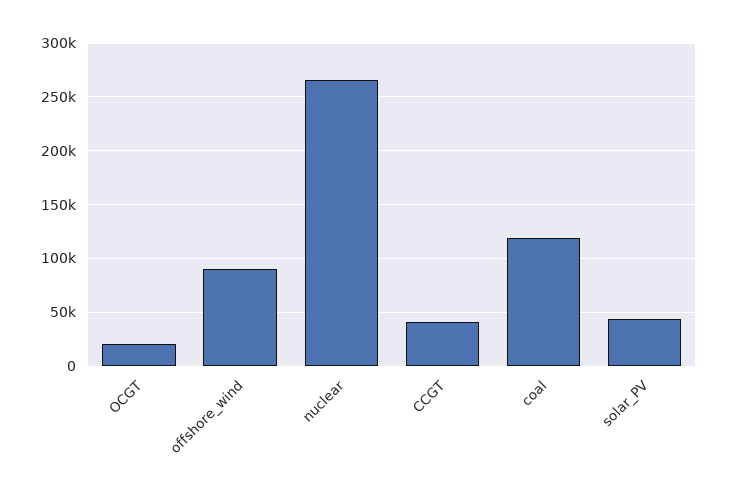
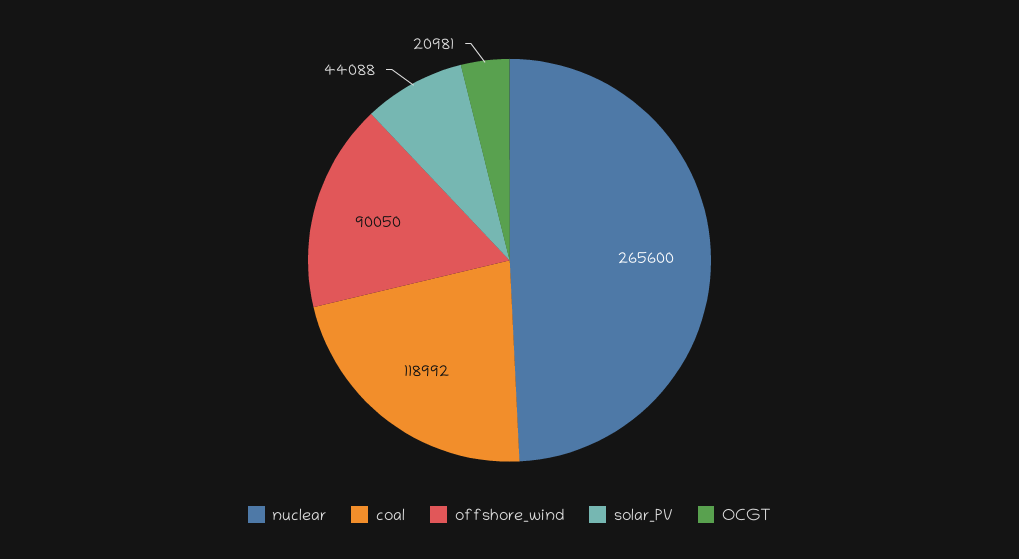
CCGT: 40000 -> none

